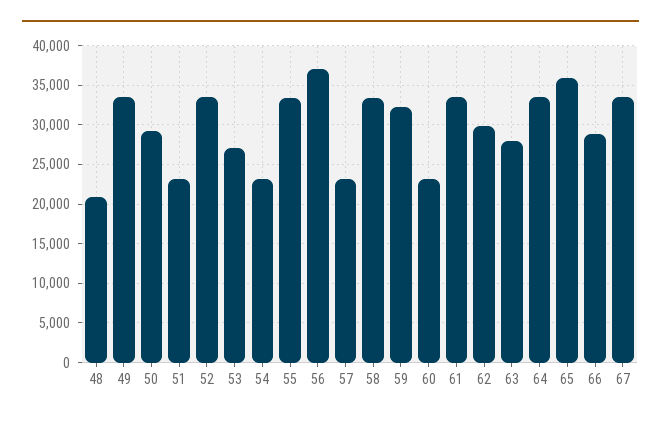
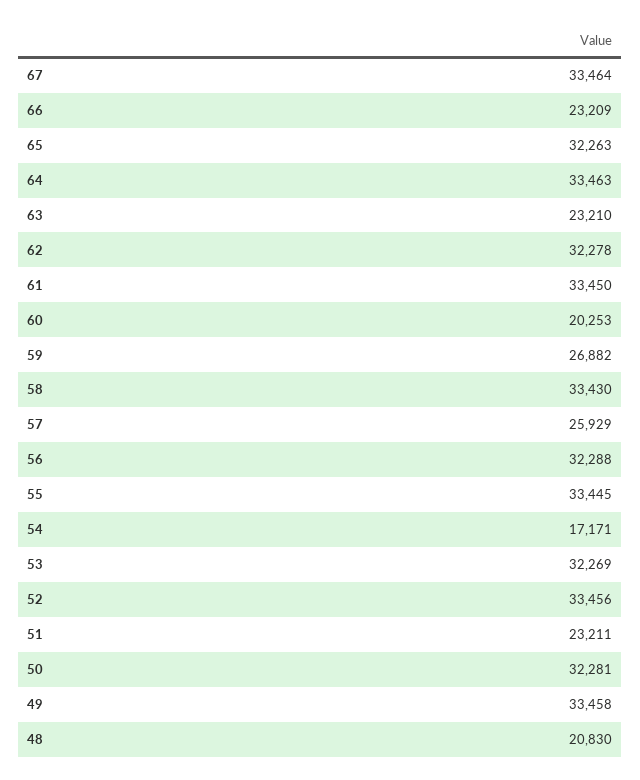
50: 29000 -> 32281
53: 27000 -> 32269
54: 23000 -> 17171
56: 37000 -> 32288
57: 23000 -> 25929
59: 32000 -> 26882
60: 23000 -> 20253
62: 30000 -> 32278
63: 28000 -> 23210
65: 36000 -> 32263
66: 29000 -> 23209

